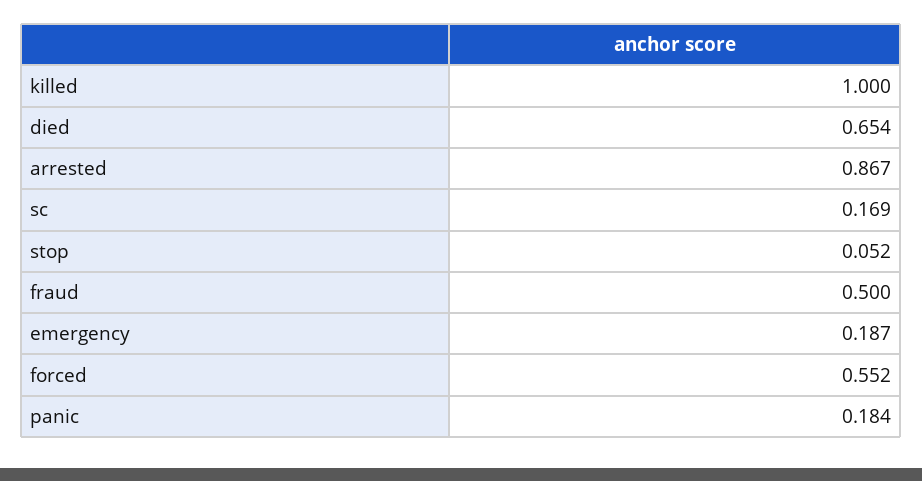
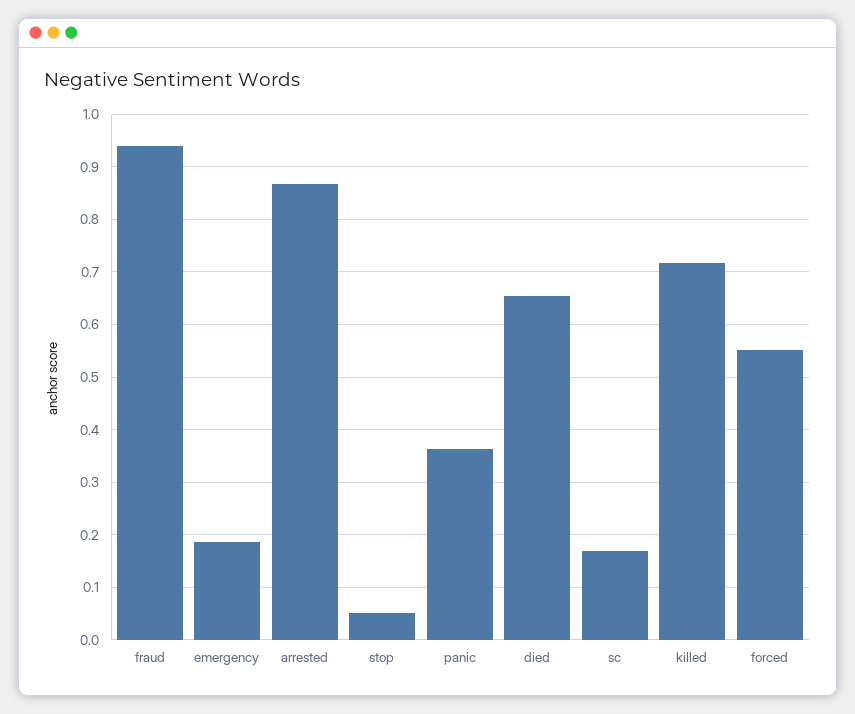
killed: 1 -> 0.72
fraud: 0.5 -> 0.94
panic: 0.184 -> 0.36

